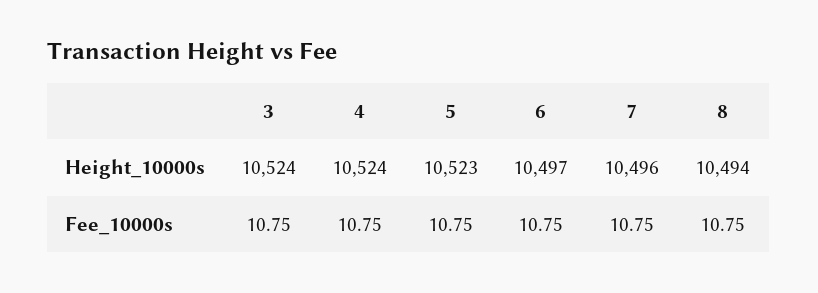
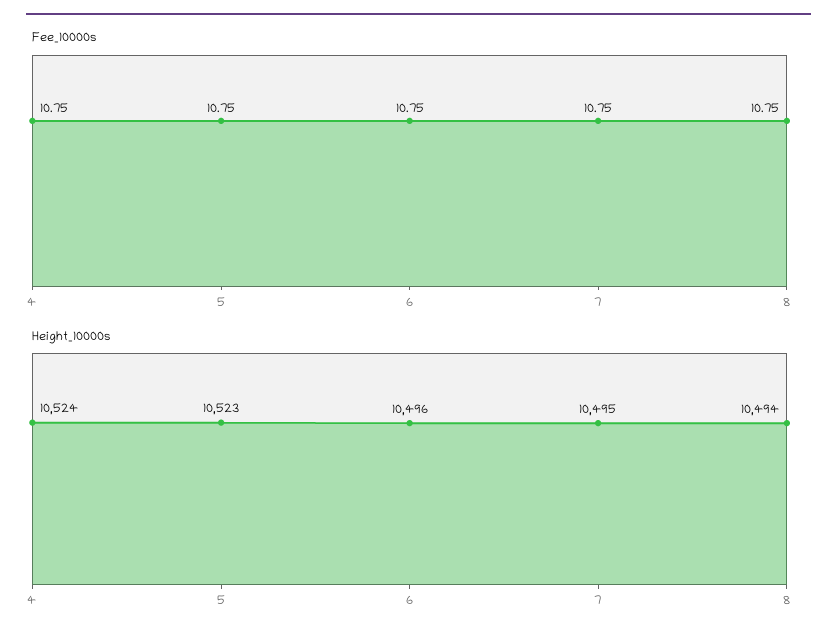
Height_10000s, 3: 10524 -> none
Height_10000s, 6: 10497 -> 10496
Height_10000s, 7: 10496 -> 10495
Fee_10000s, 3: 10.75 -> none

